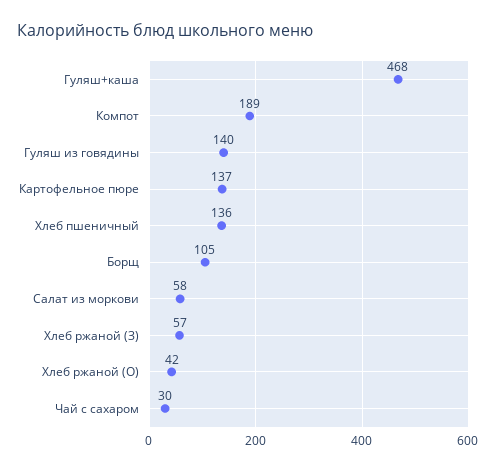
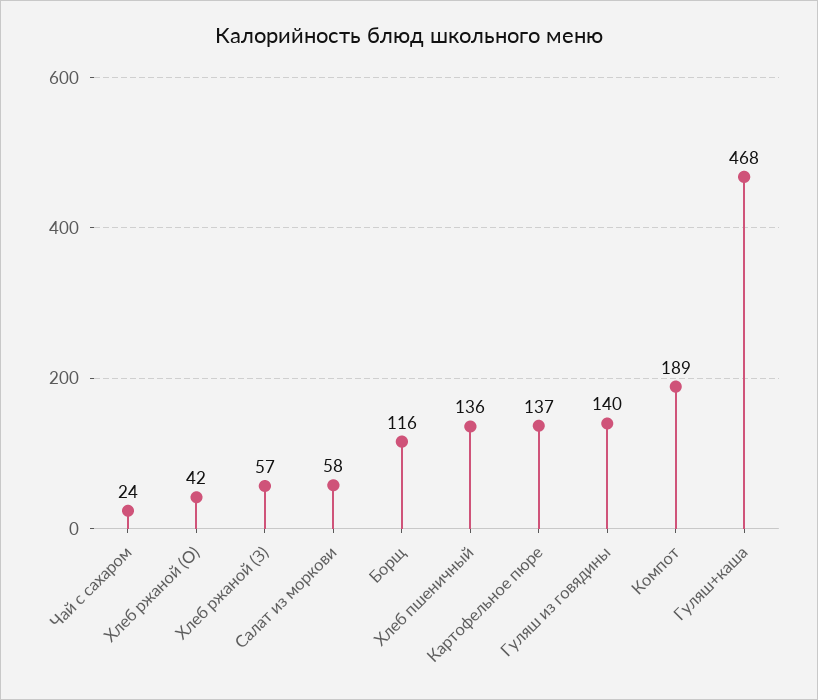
Борщ: 105 -> 116
Чай с сахаром: 30 -> 24

